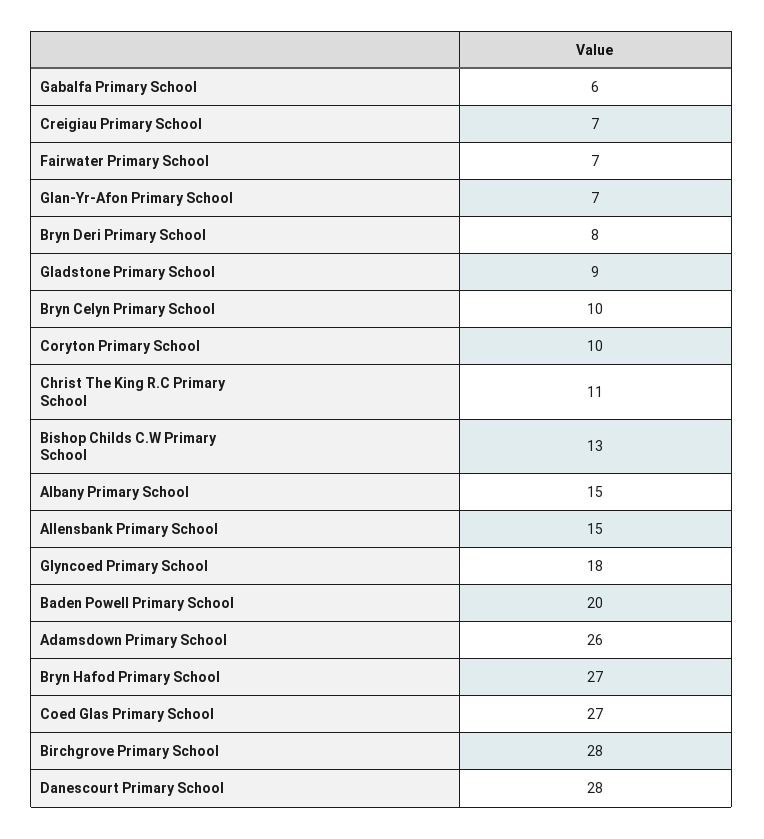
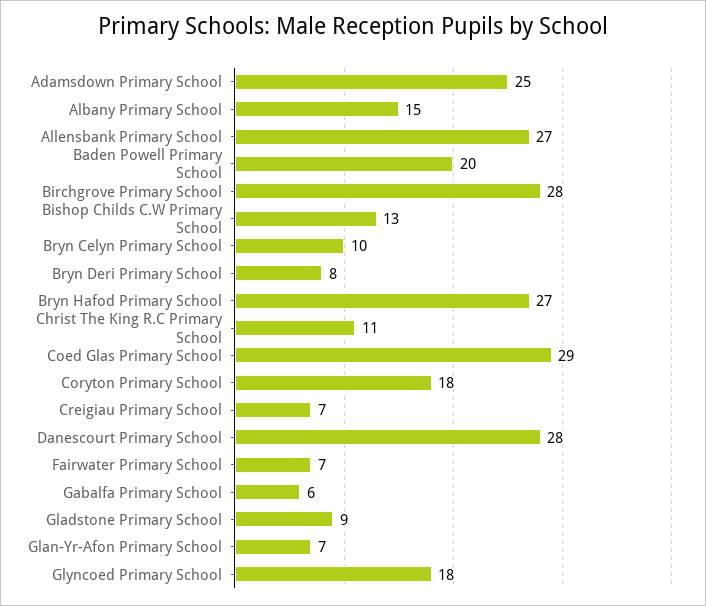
Coryton Primary School: 10 -> 18
Allensbank Primary School: 15 -> 27
Adamsdown Primary School: 26 -> 25
Coed Glas Primary School: 27 -> 29

